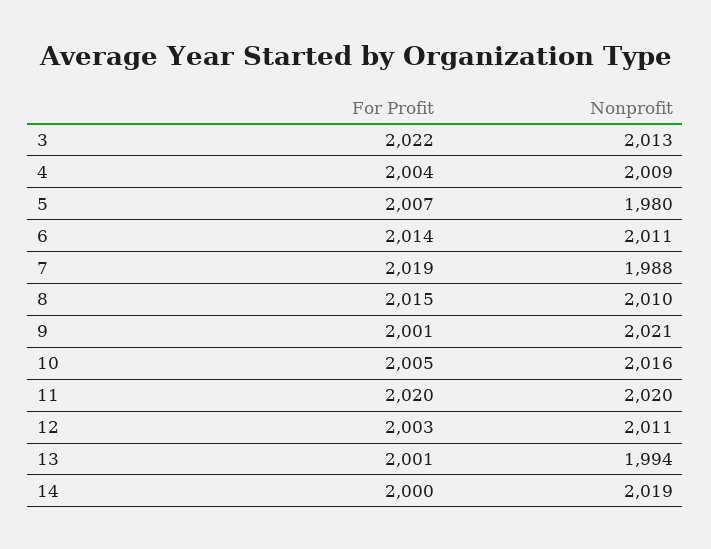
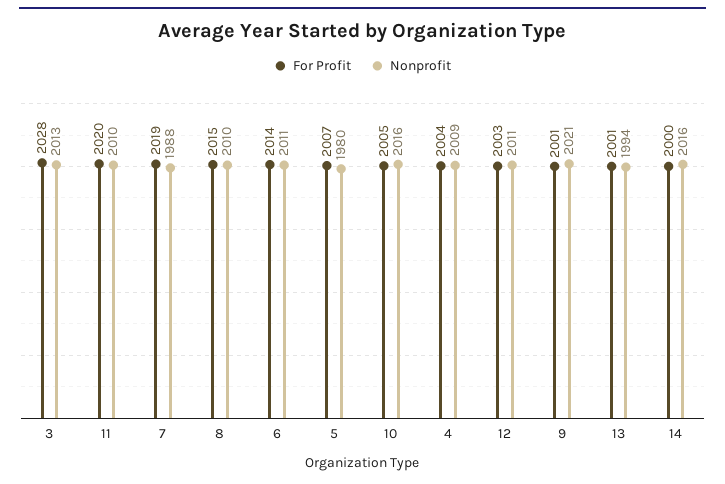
For Profit, 3: 2022 -> 2028
Nonprofit, 11: 2020 -> 2010
Nonprofit, 14: 2019 -> 2016

